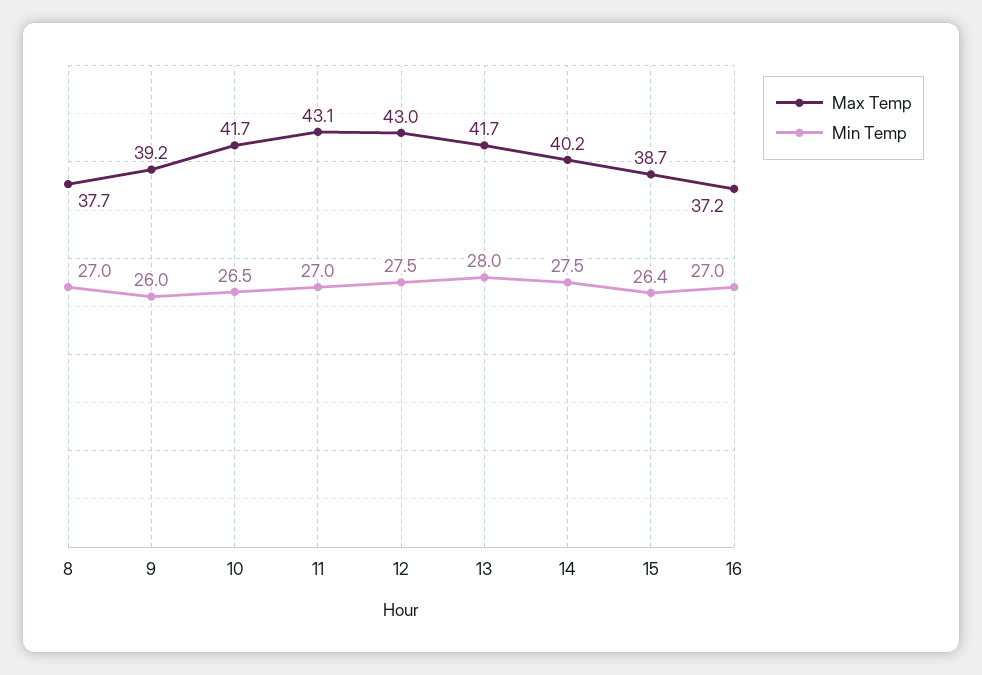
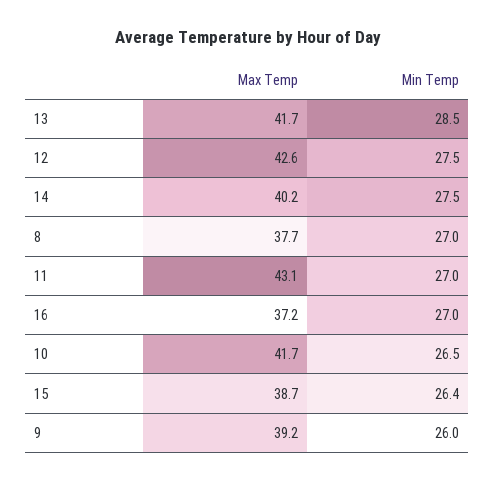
Max Temp, 12: 43 -> 42.6
Min Temp, 13: 28 -> 28.5

